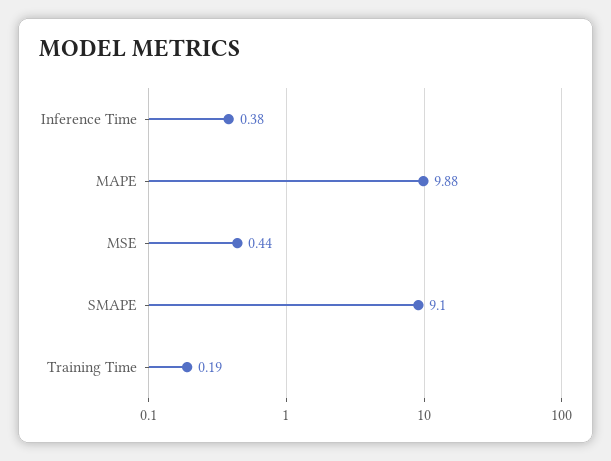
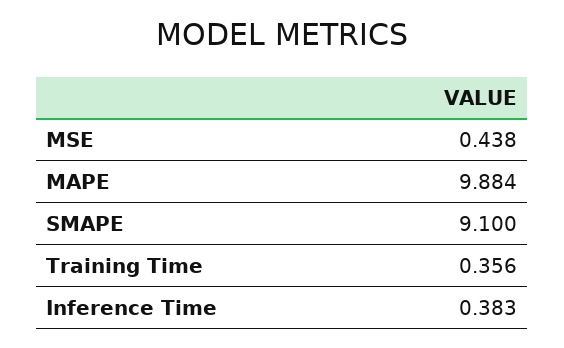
Training Time: 0.19 -> 0.356

